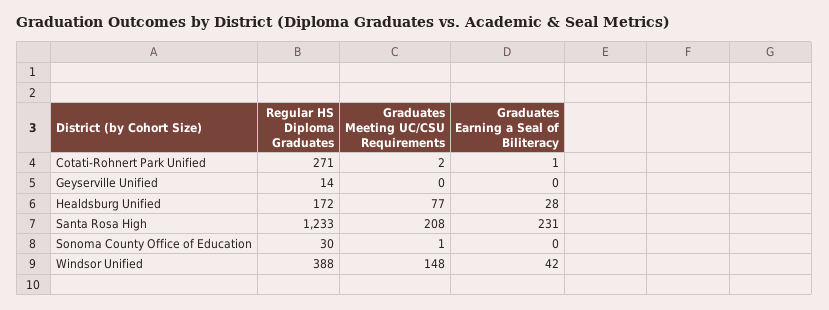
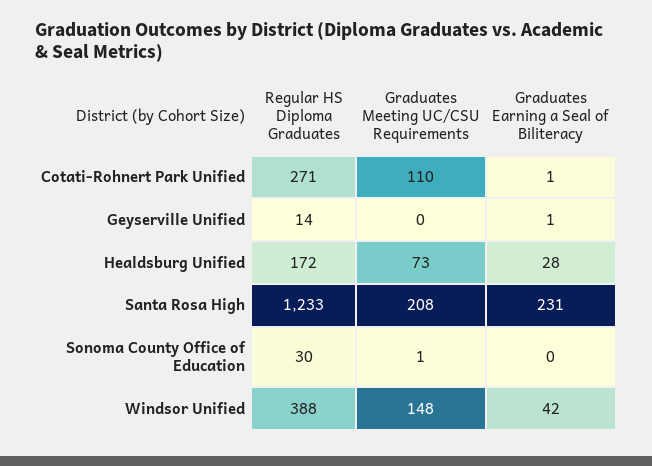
Graduates Meeting UC/CSU Requirements, Cotati-Rohnert Park Unified: 2 -> 110
Graduates Earning a Seal of Biliteracy, Geyserville Unified: 0 -> 1
Graduates Meeting UC/CSU Requirements, Healdsburg Unified: 77 -> 73

